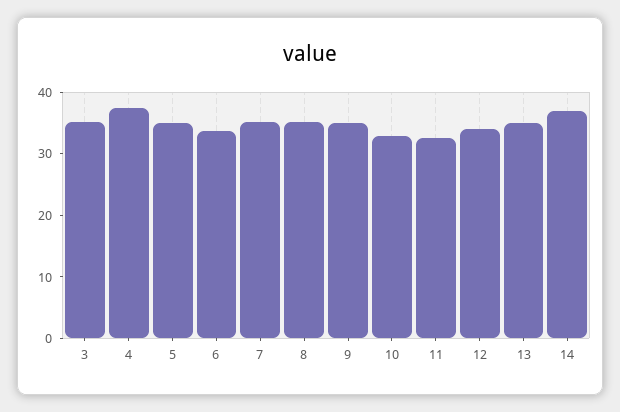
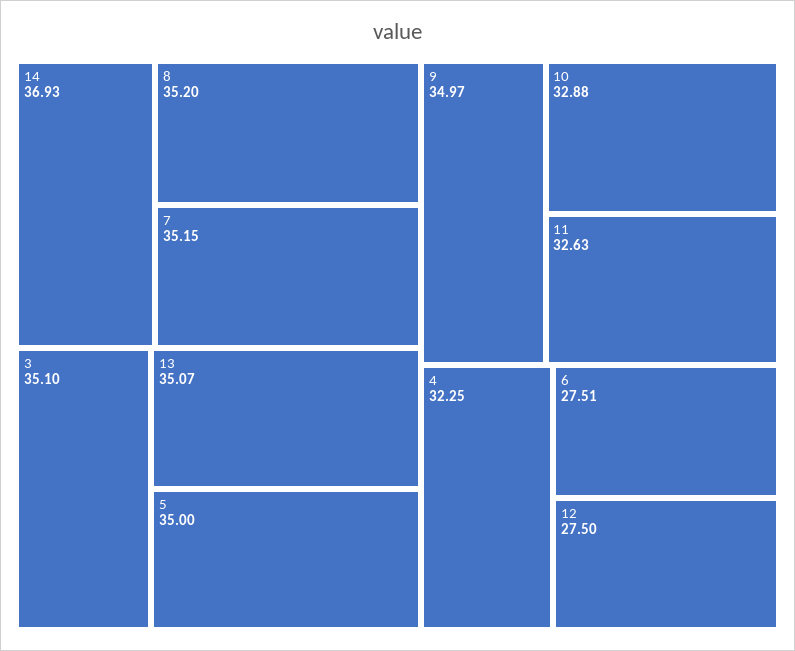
4: 38 -> 32.25
6: 34 -> 27.51
12: 34 -> 27.5

